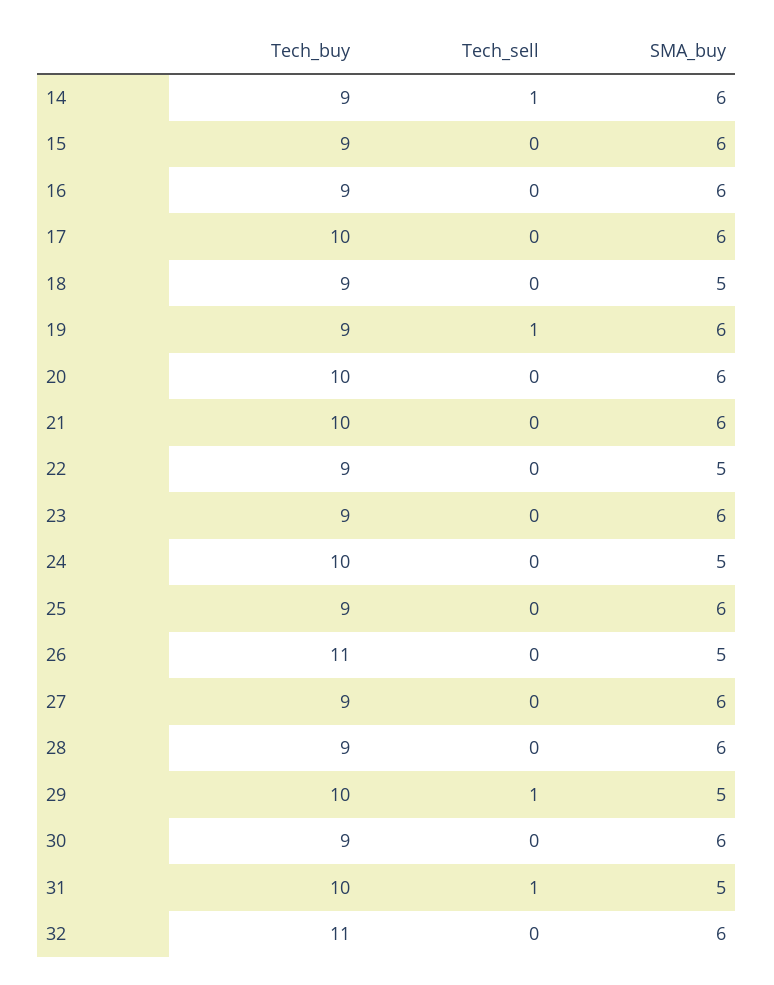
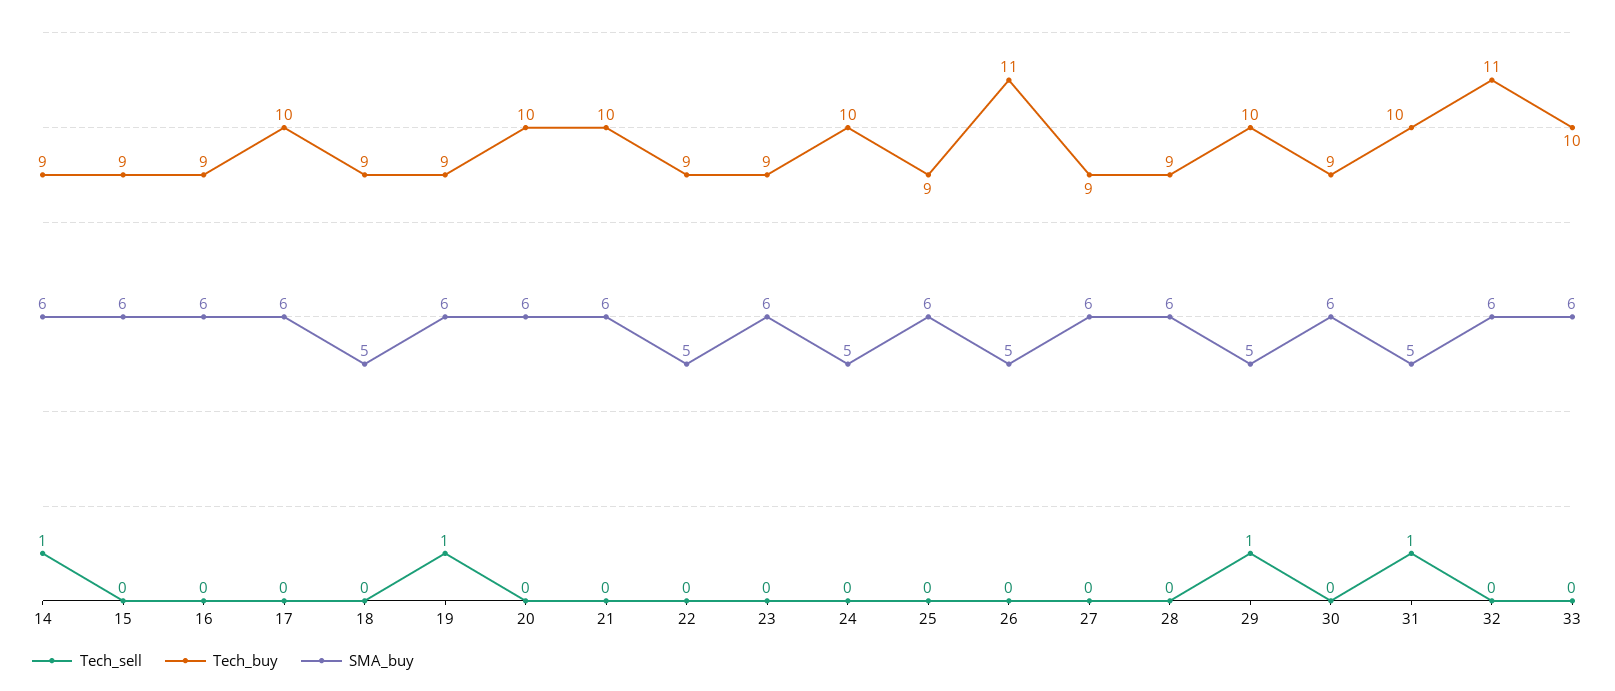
Tech_sell, 33: none -> 0
Tech_buy, 33: none -> 10
SMA_buy, 33: none -> 6

